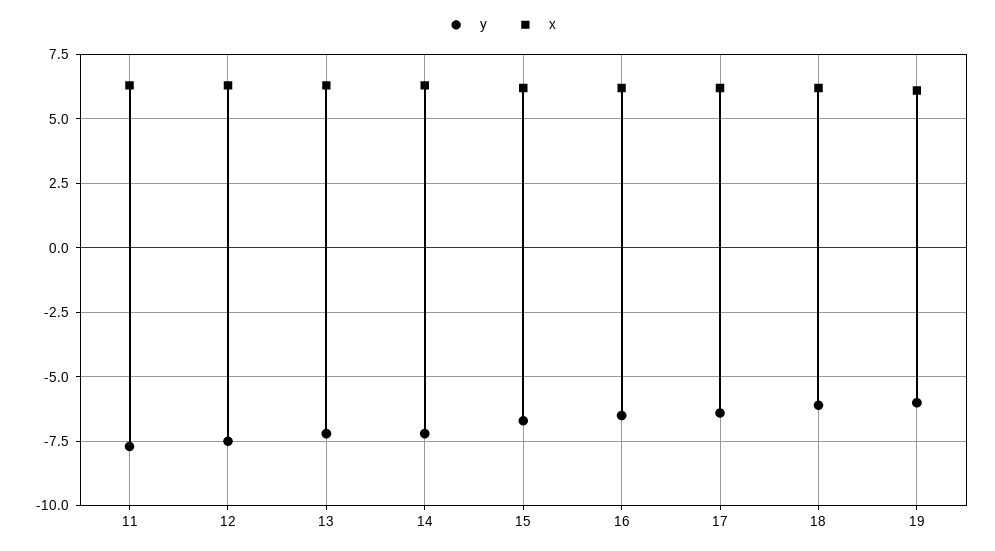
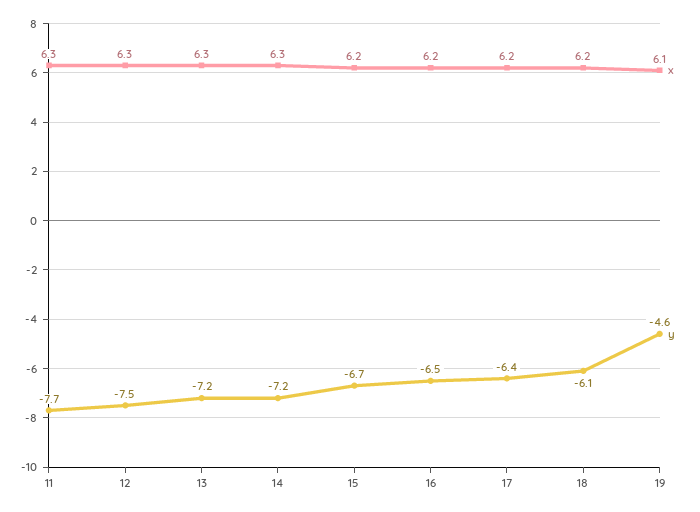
y, 19: -6 -> -4.6

